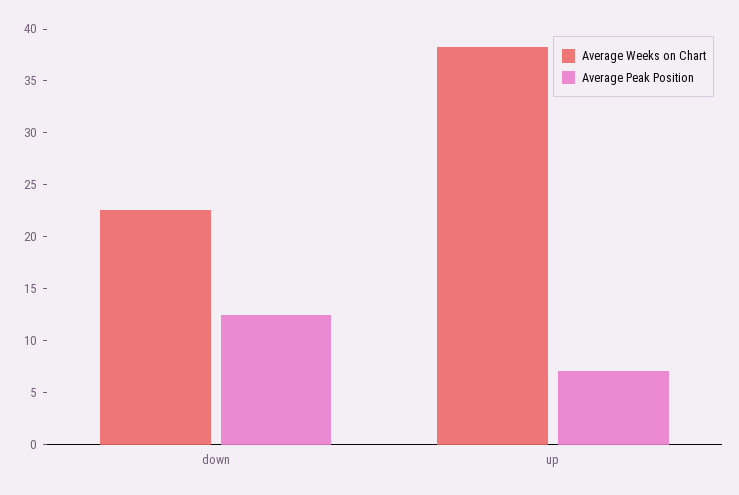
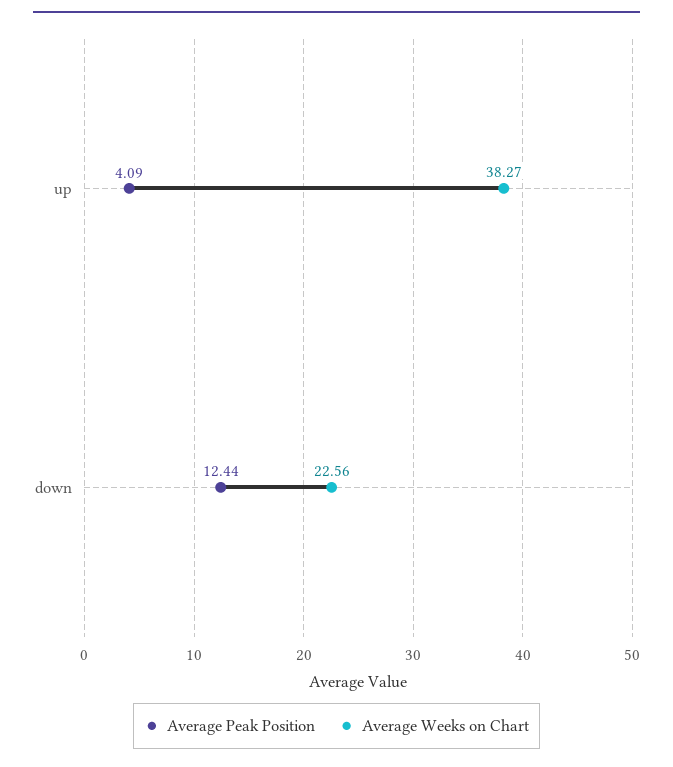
Average Peak Position, up: 7 -> 4.09

